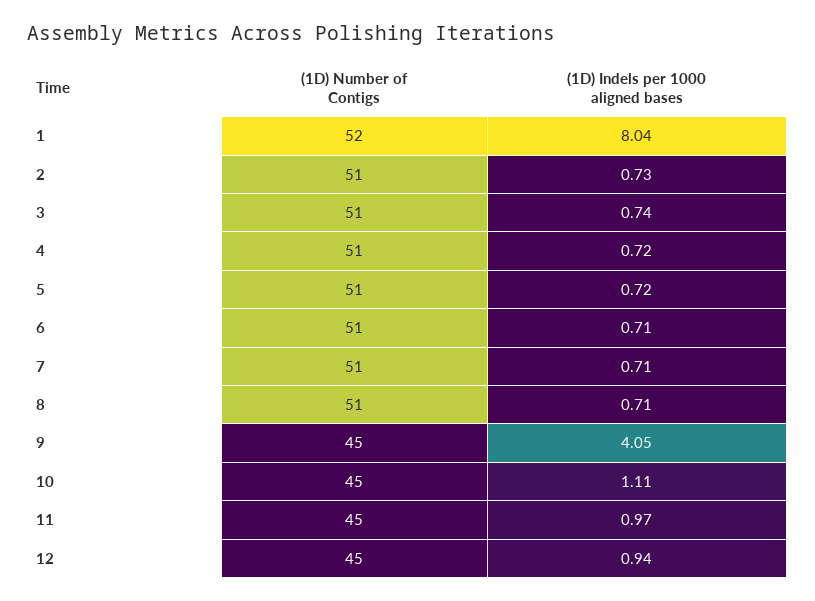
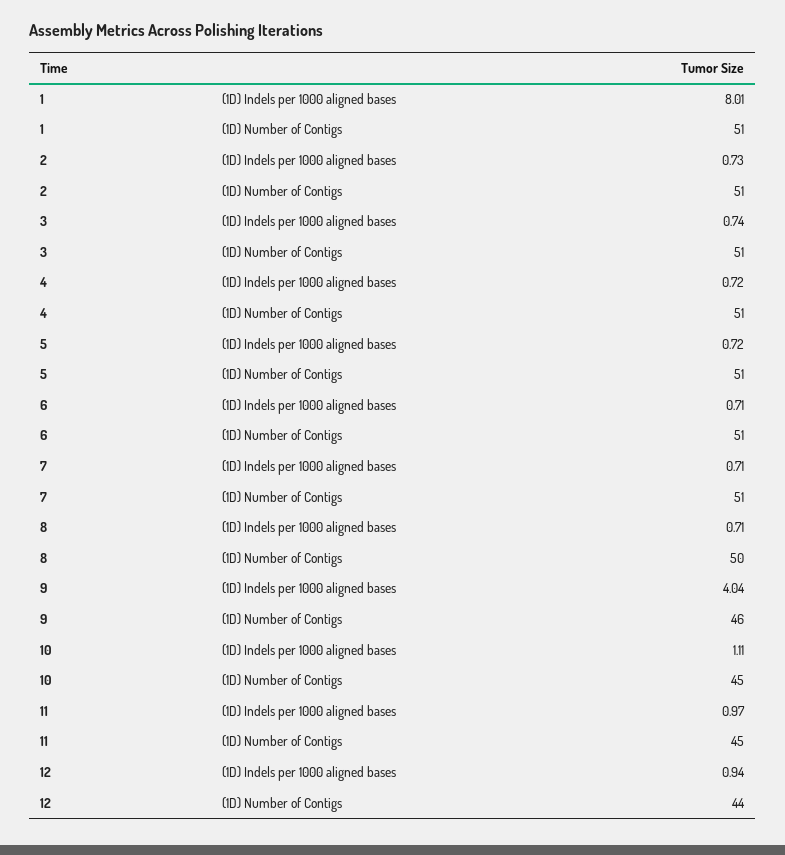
(1D) Number of Contigs, 1: 52 -> 51
(1D) Indels per 1000 aligned bases, 1: 8.04 -> 8.01
(1D) Number of Contigs, 8: 51 -> 50
(1D) Number of Contigs, 9: 45 -> 46
(1D) Indels per 1000 aligned bases, 9: 4.05 -> 4.04
(1D) Number of Contigs, 12: 45 -> 44

